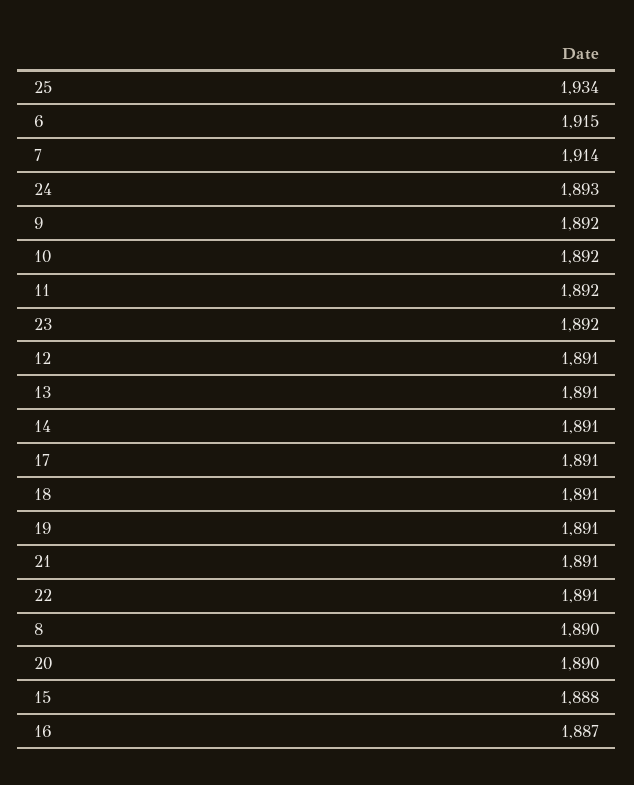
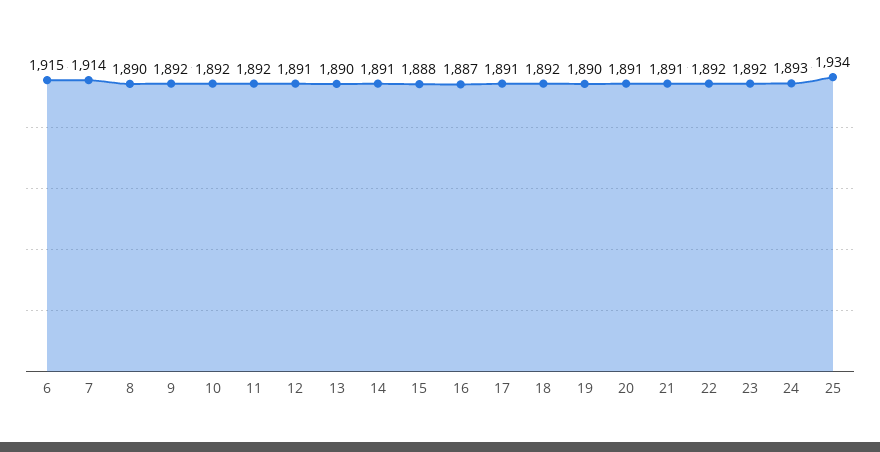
13: 1891 -> 1890
18: 1891 -> 1892
19: 1891 -> 1890
22: 1891 -> 1892
20: 1890 -> 1891

